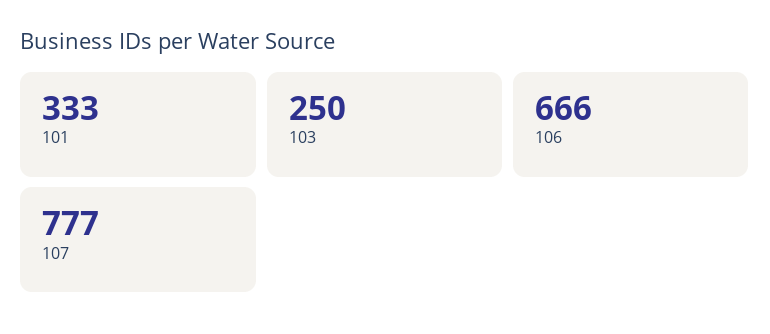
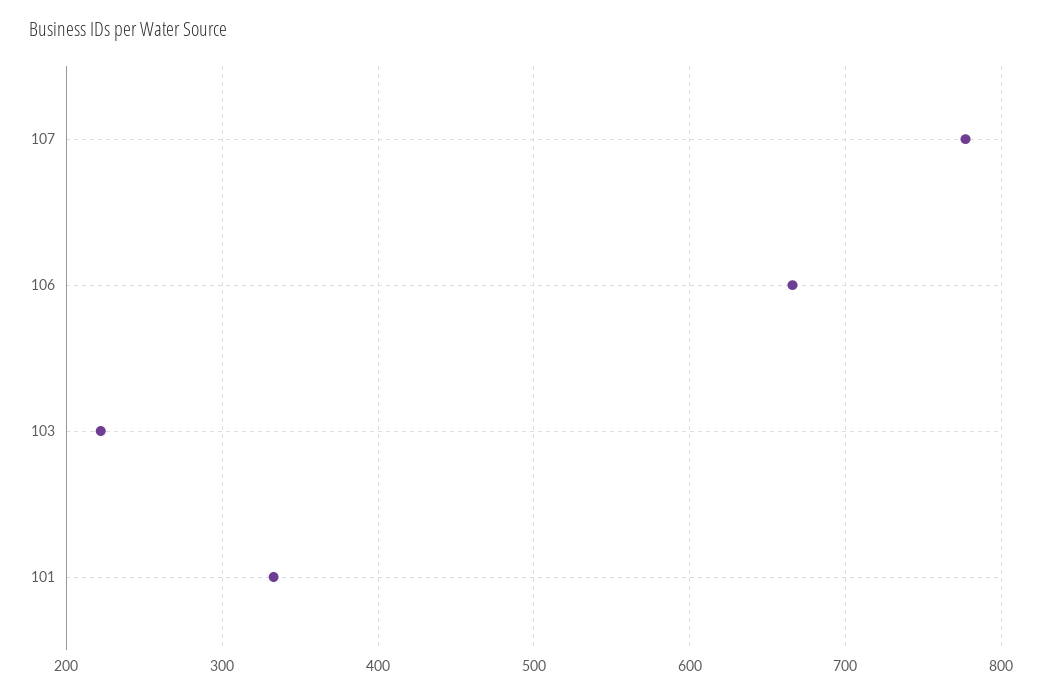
103: 250 -> 220

